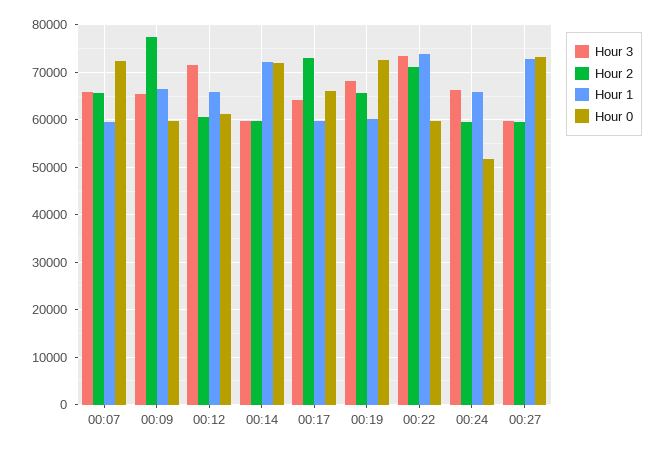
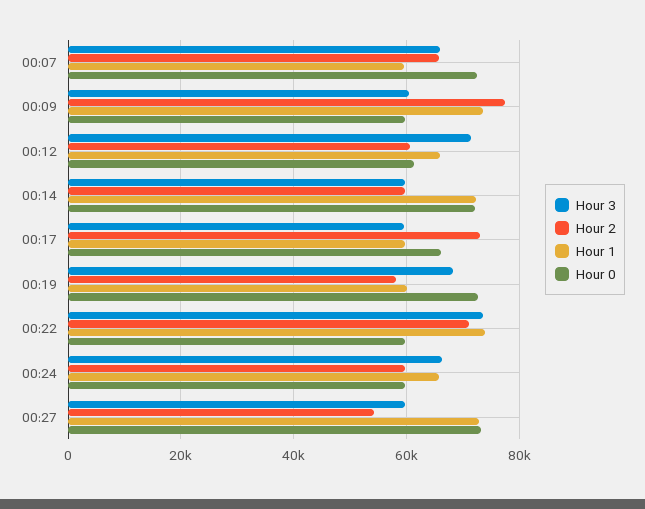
Hour 3, 00:09: 66000 -> 60000
Hour 1, 00:09: 66000 -> 74000
Hour 3, 00:17: 64000 -> 60000
Hour 2, 00:19: 66000 -> 58000
Hour 0, 00:24: 52000 -> 60000
Hour 2, 00:27: 60000 -> 54000

